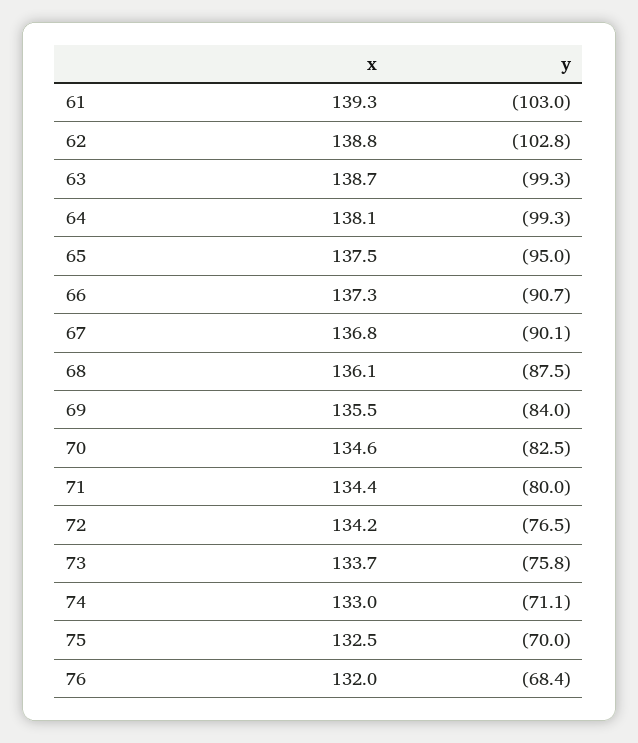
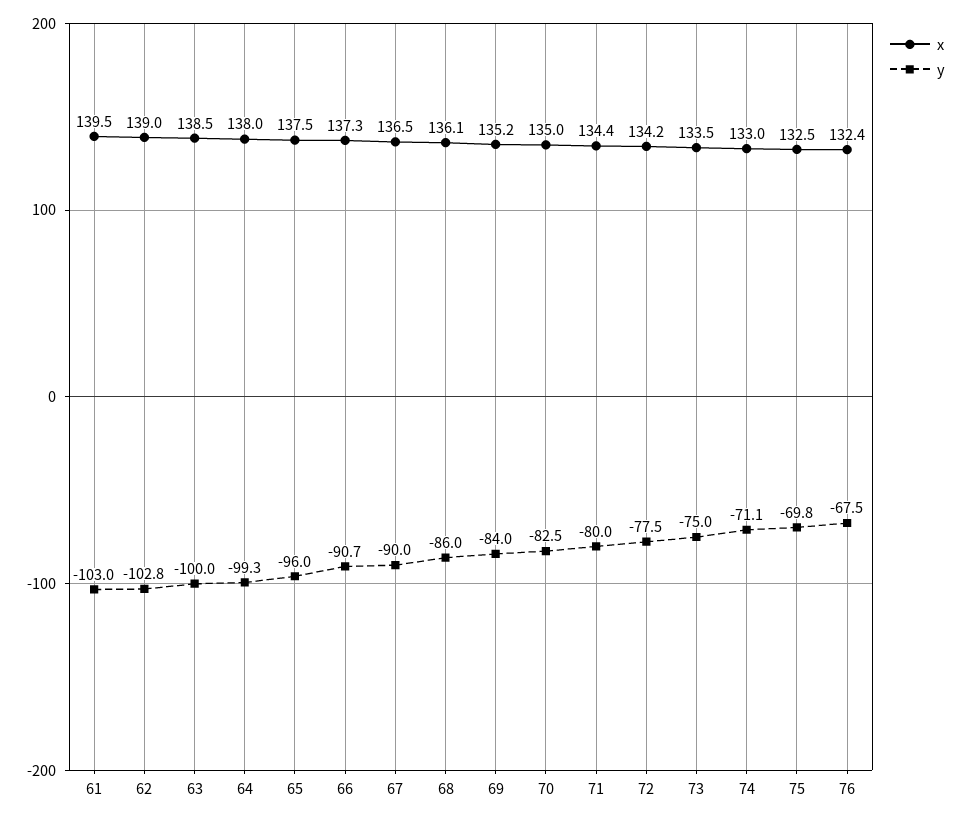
x, 61: 139.3 -> 139.5
x, 62: 138.8 -> 139
x, 63: 138.7 -> 138.5
y, 63: -99.3 -> -100
x, 64: 138.1 -> 138
y, 65: -95 -> -96
x, 67: 136.8 -> 136.5
y, 67: -90.1 -> -90
y, 68: -87.5 -> -86
x, 69: 135.5 -> 135.2
x, 70: 134.6 -> 135
y, 72: -76.5 -> -77.5
x, 73: 133.7 -> 133.5
y, 73: -75.8 -> -75
y, 75: -70 -> -69.8
x, 76: 132 -> 132.4
y, 76: -68.4 -> -67.5

